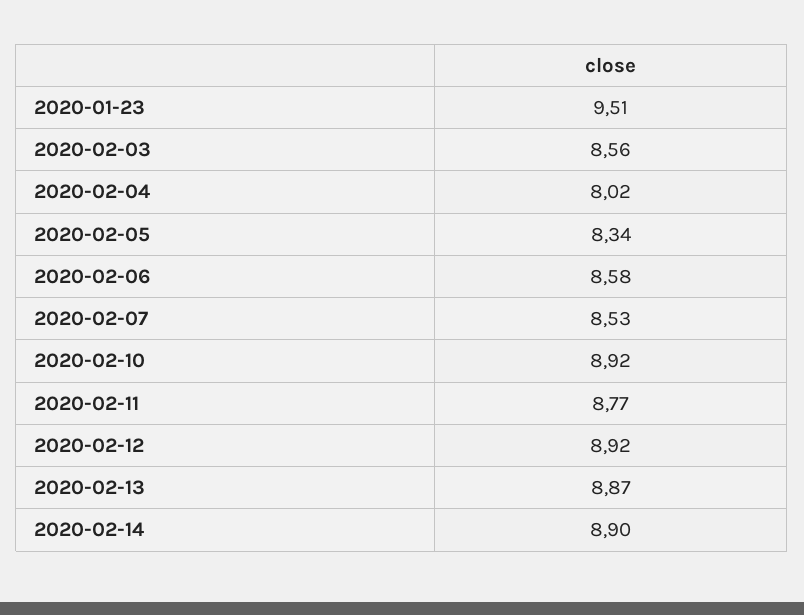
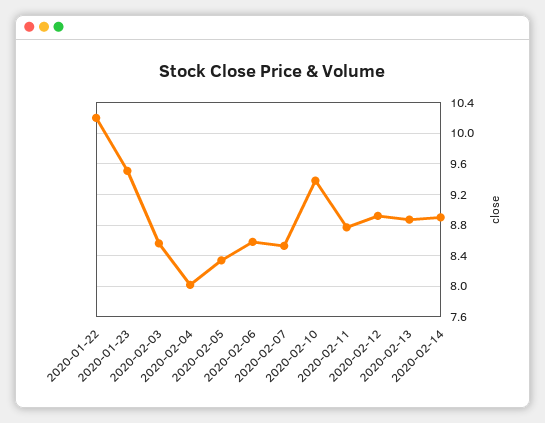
2020-02-10: 8.92 -> 9.4
2020-01-22: none -> 10.2

